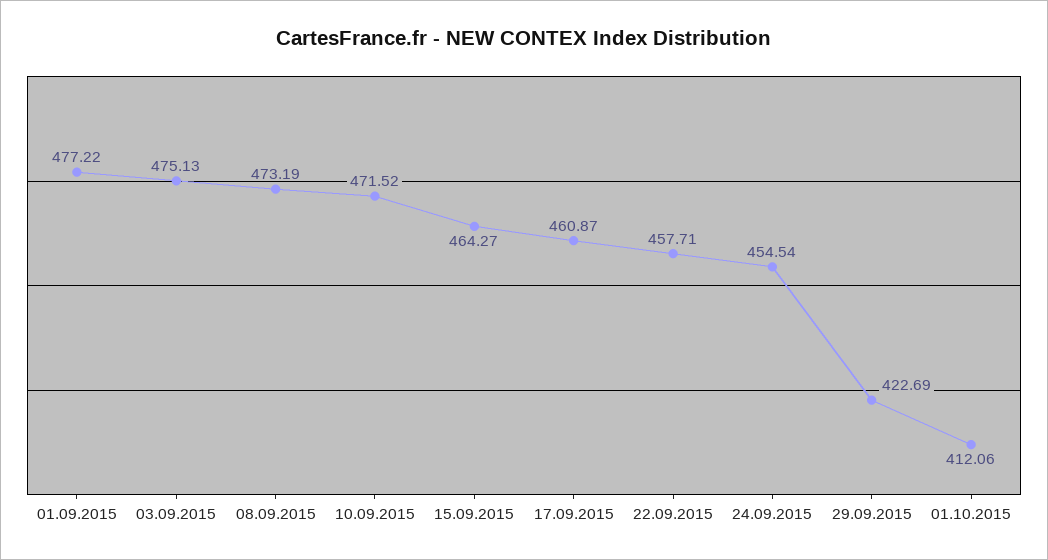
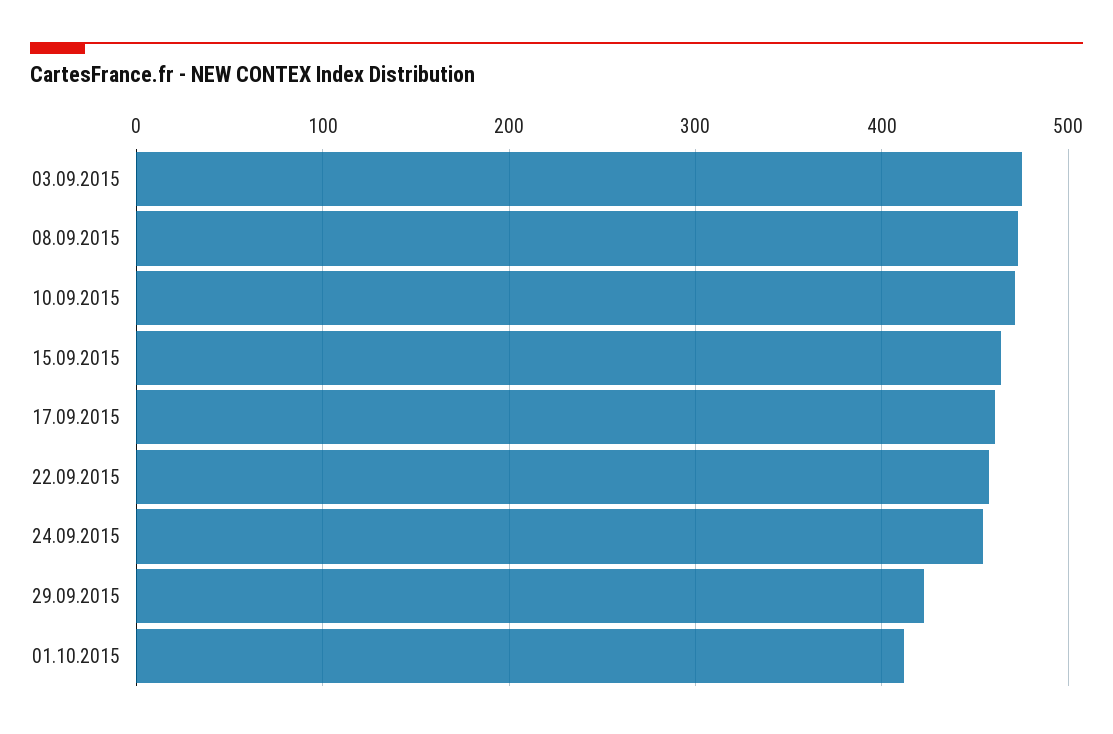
01.09.2015: 477.22 -> none

